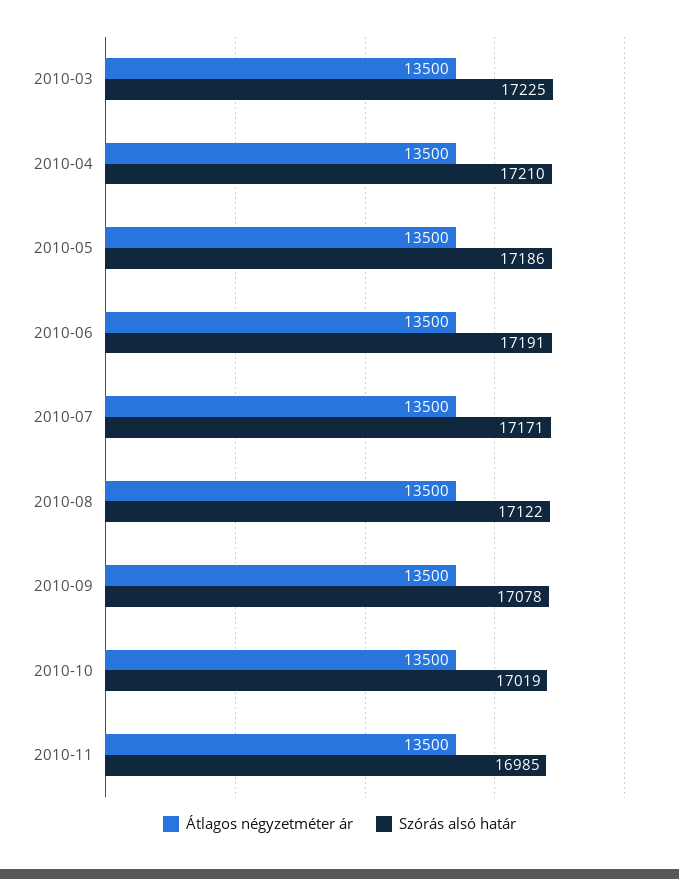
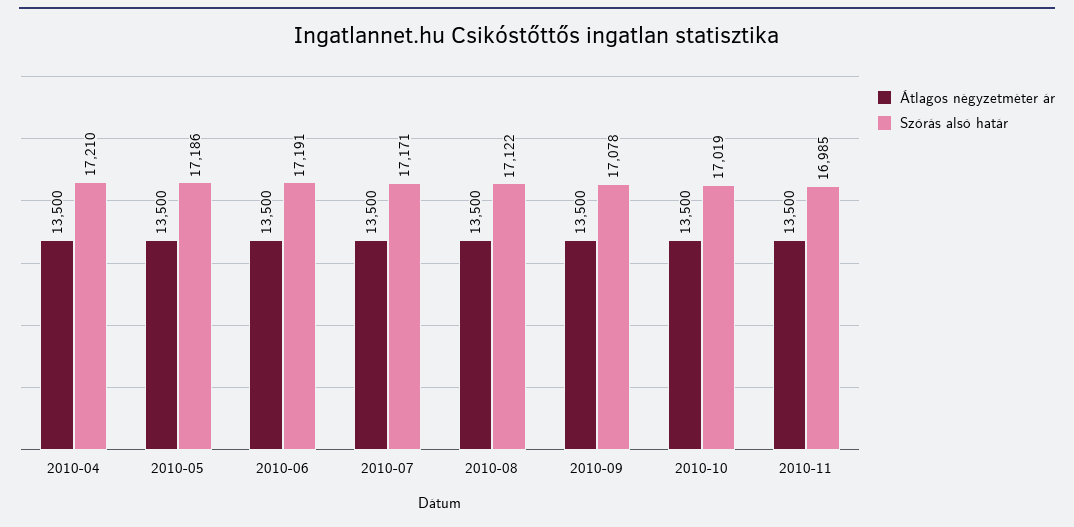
Átlagos négyzetméter ár, 2010-03: 13500 -> none
Szórás alsó határ, 2010-03: 17225 -> none

